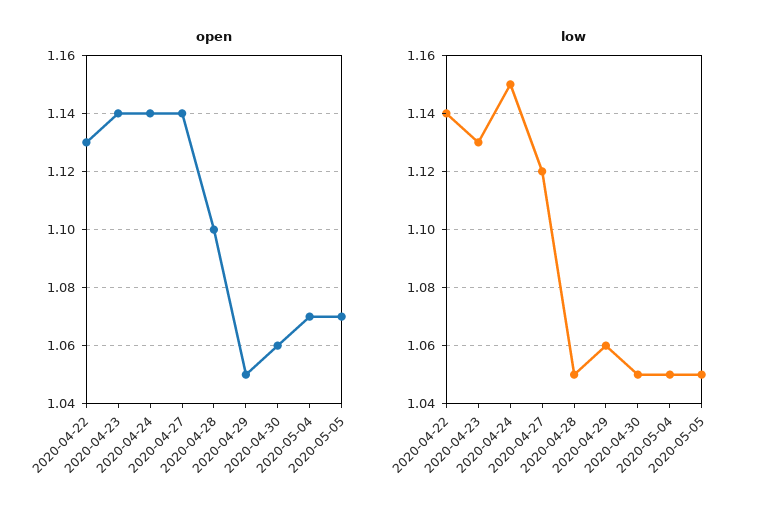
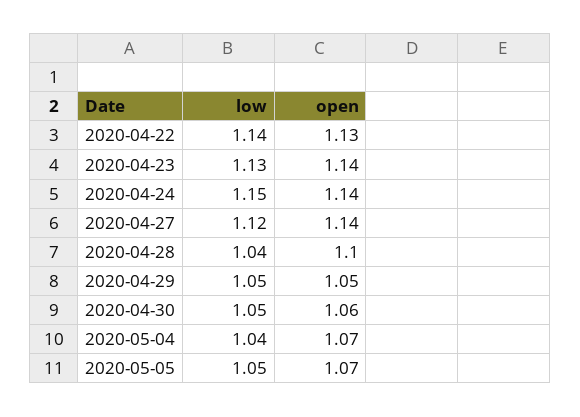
low, 2020-04-28: 1.05 -> 1.04
low, 2020-04-29: 1.06 -> 1.05
low, 2020-05-04: 1.05 -> 1.04

